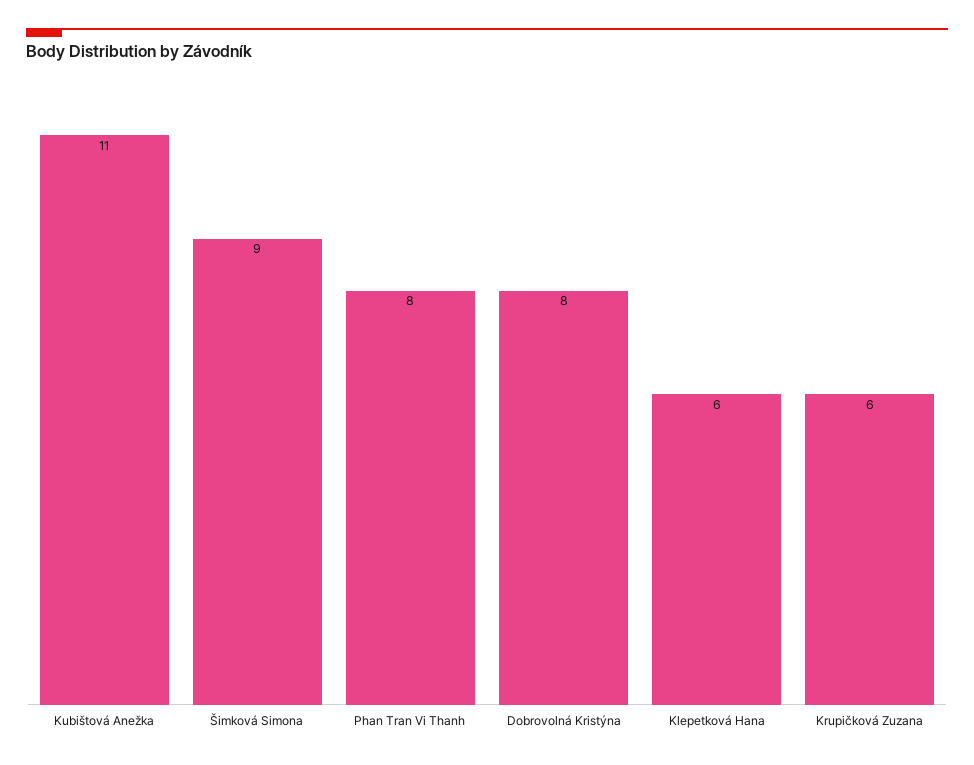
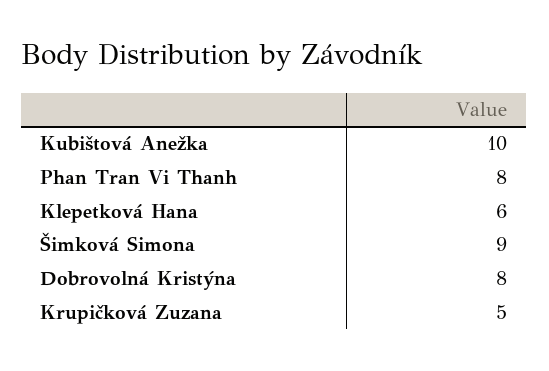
Kubištová Anežka: 11 -> 10
Krupičková Zuzana: 6 -> 5

